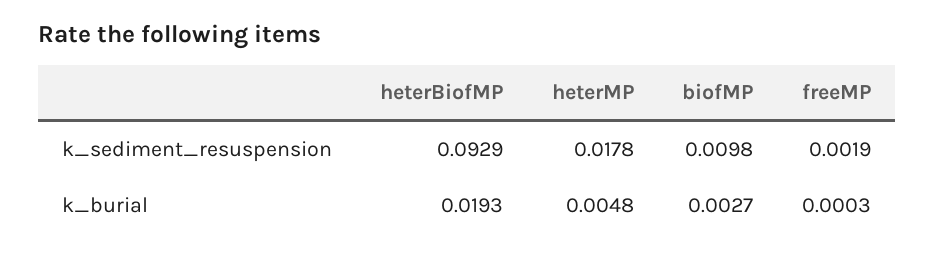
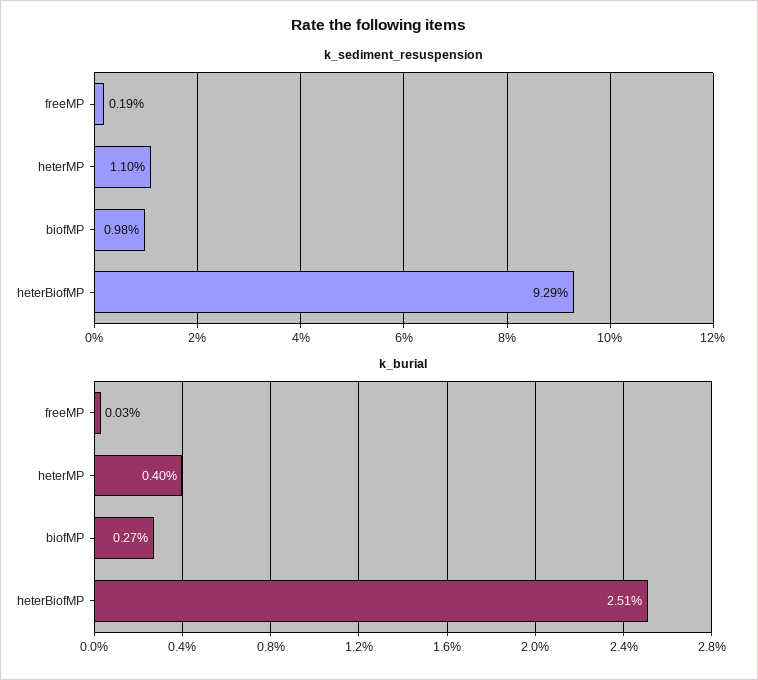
k_sediment_resuspension, heterMP: 0.0178 -> 0.011
k_burial, heterBiofMP: 0.0193 -> 0.0251
k_burial, heterMP: 0.0048 -> 0.004

